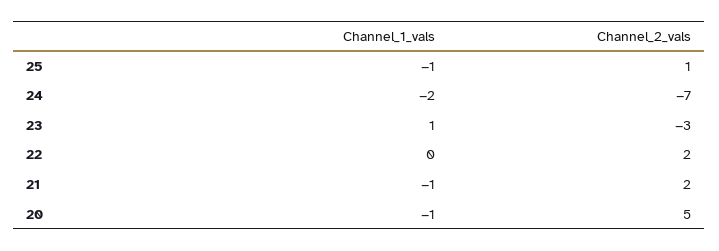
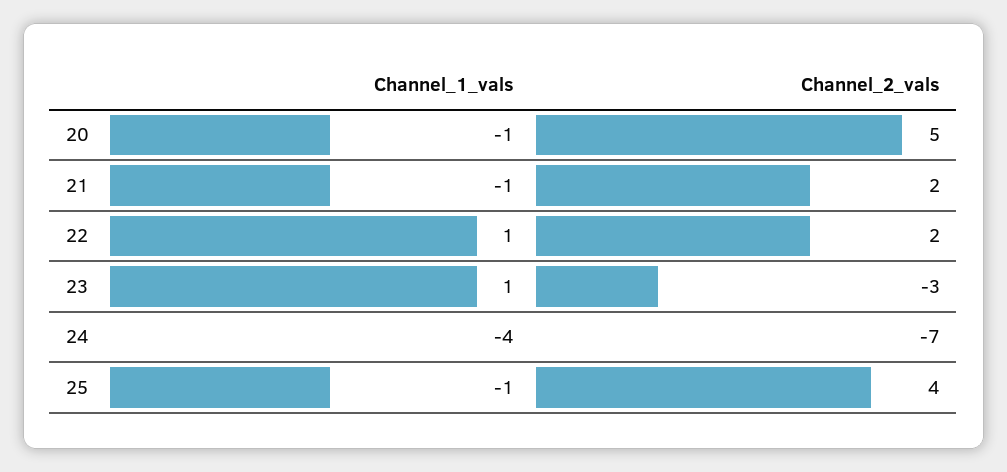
Channel_2_vals, 25: 1 -> 4
Channel_1_vals, 24: -2 -> -4
Channel_1_vals, 22: 0 -> 1

